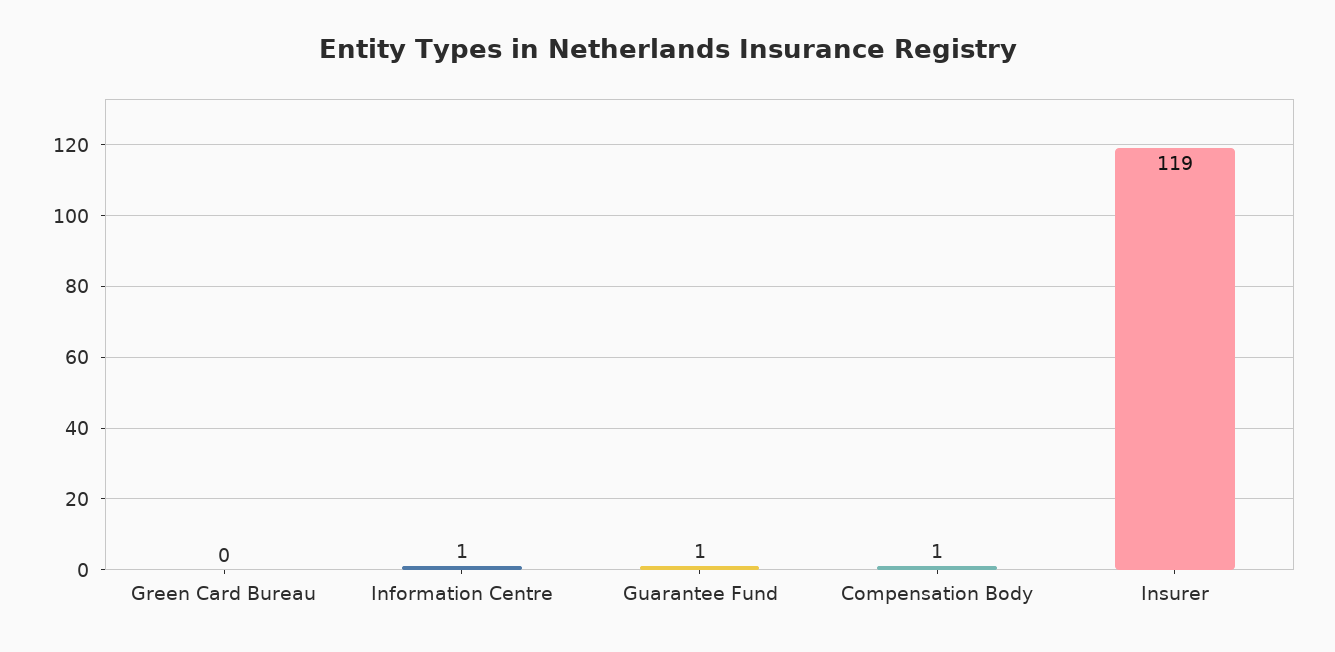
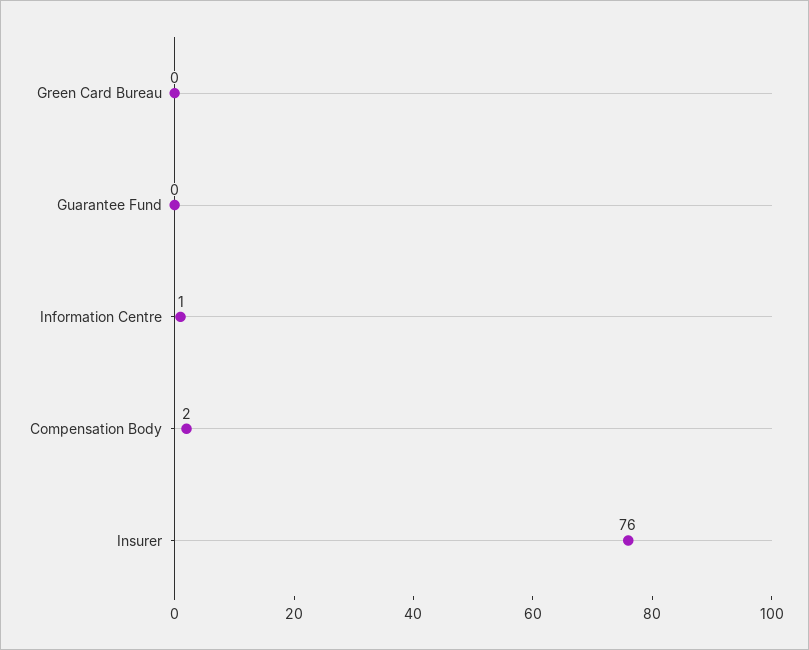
Guarantee Fund: 1 -> 0
Compensation Body: 1 -> 2
Insurer: 119 -> 76

